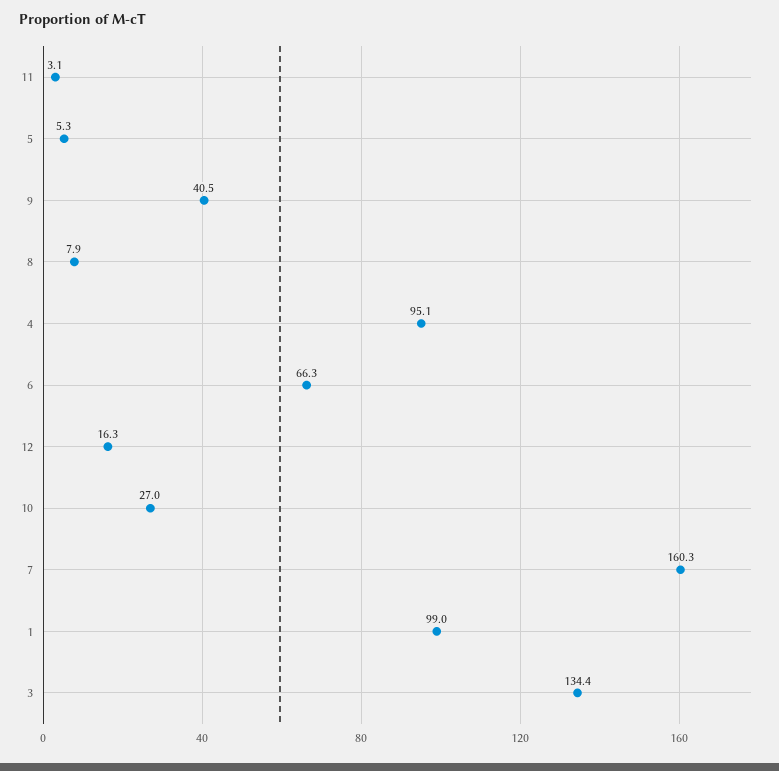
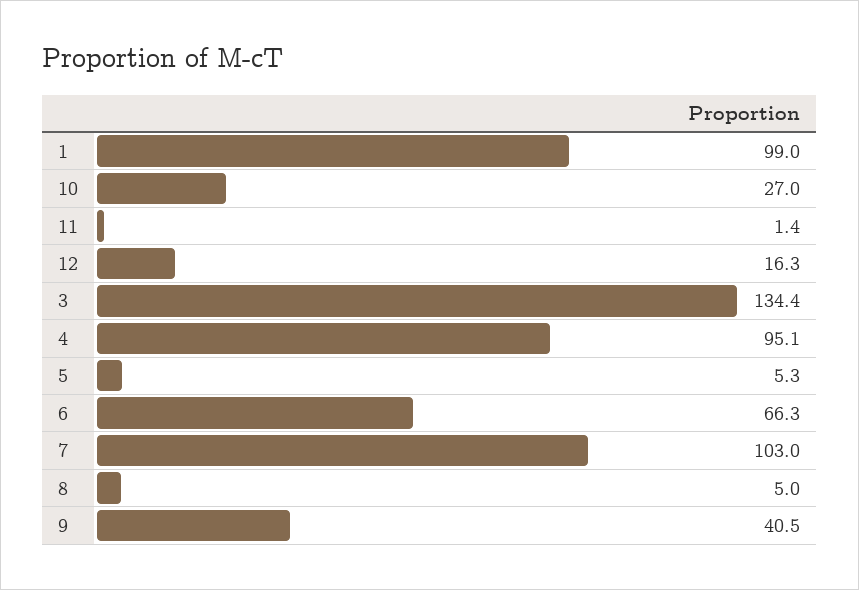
11: 3.1 -> 1.4
8: 7.9 -> 5
7: 160.3 -> 103

